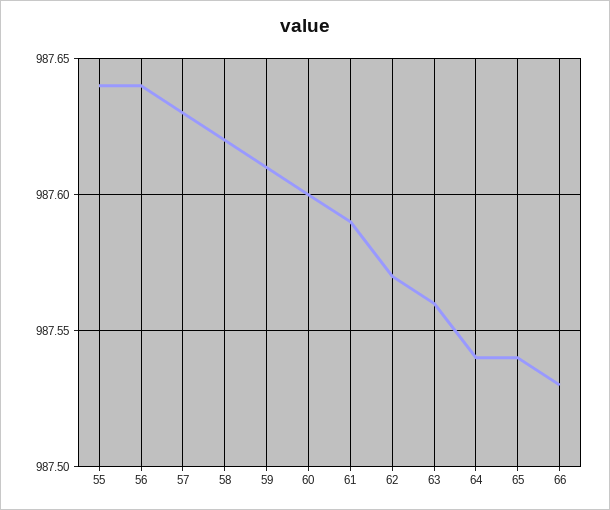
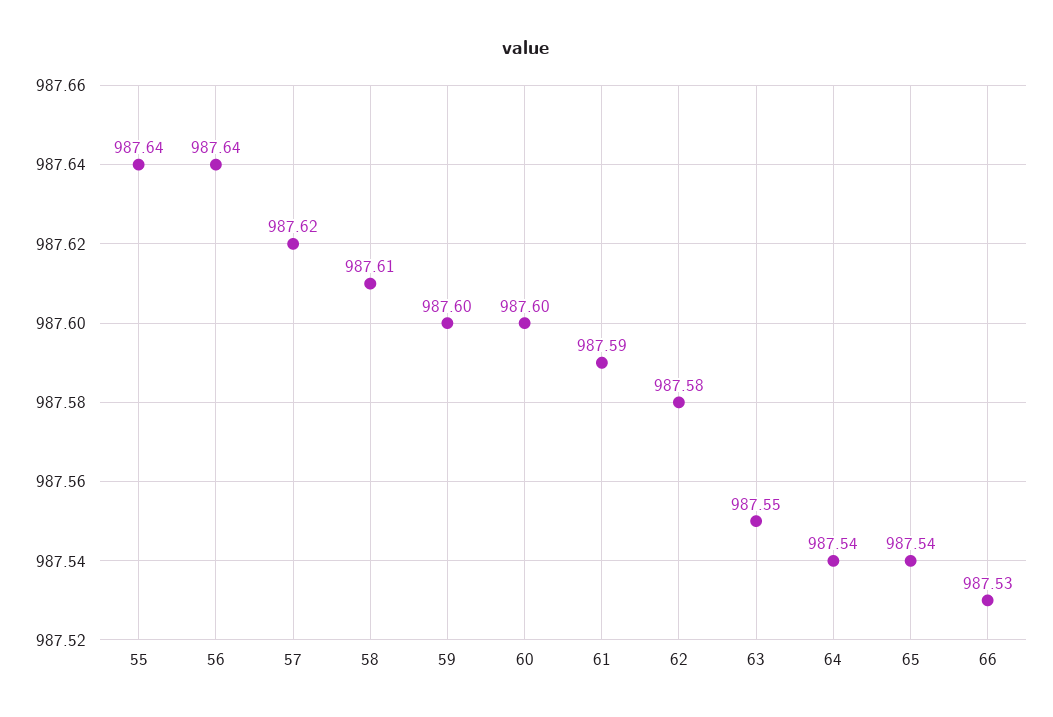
57: 987.63 -> 987.62
58: 987.62 -> 987.61
59: 987.61 -> 987.6
62: 987.57 -> 987.58
63: 987.56 -> 987.55

